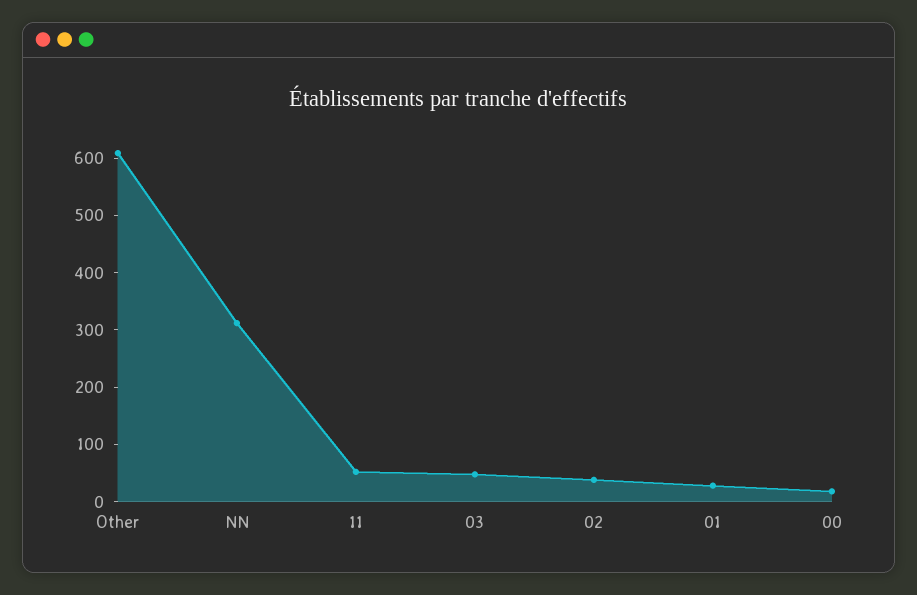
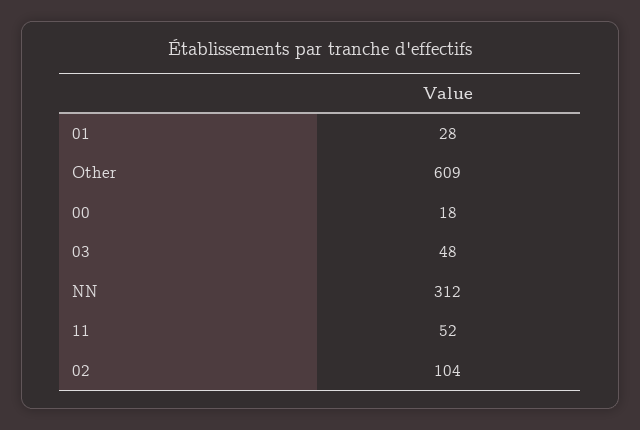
02: 40 -> 104

